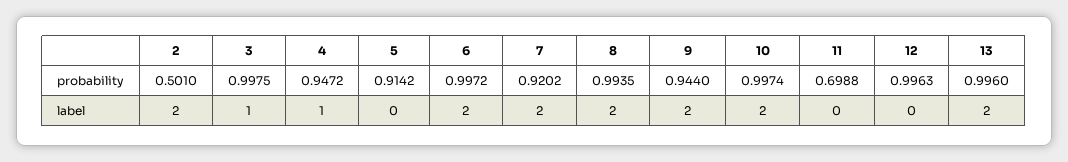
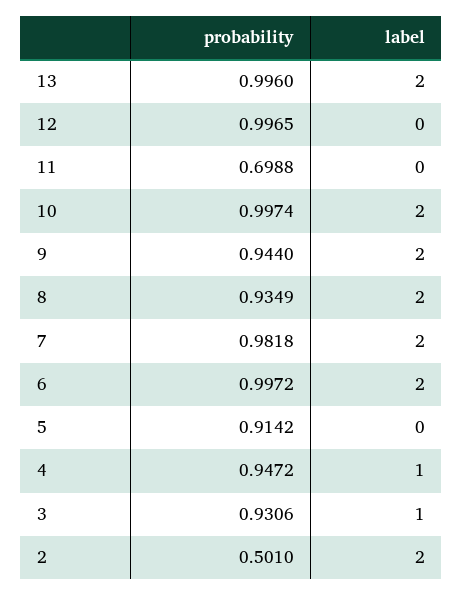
3, probability: 0.9975 -> 0.9306
7, probability: 0.9202 -> 0.9818
8, probability: 0.9935 -> 0.9349
12, probability: 0.9963 -> 0.9965

